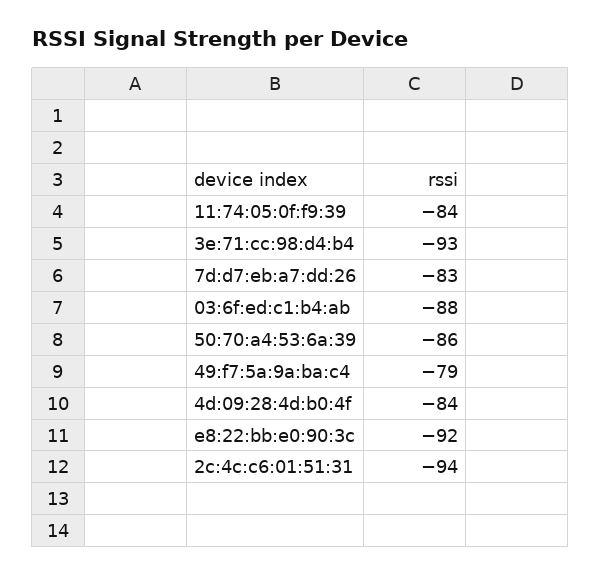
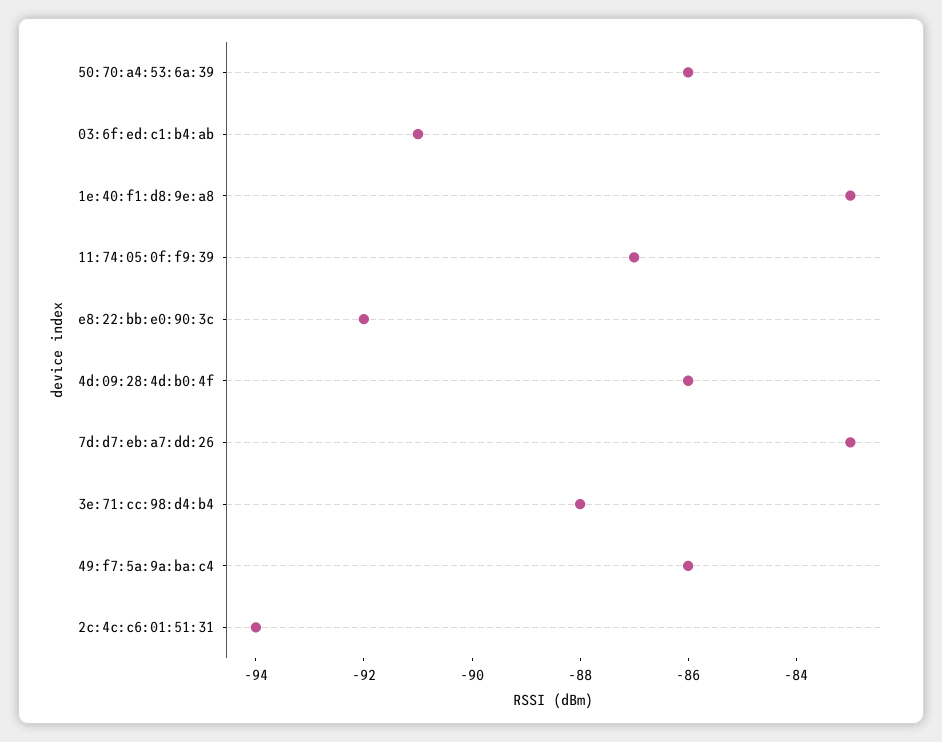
11:74:05:0f:f9:39: -84 -> -87
3e:71:cc:98:d4:b4: -93 -> -88
03:6f:ed:c1:b4:ab: -88 -> -91
49:f7:5a:9a:ba:c4: -79 -> -86
4d:09:28:4d:b0:4f: -84 -> -86
1e:40:f1:d8:9e:a8: none -> -83

